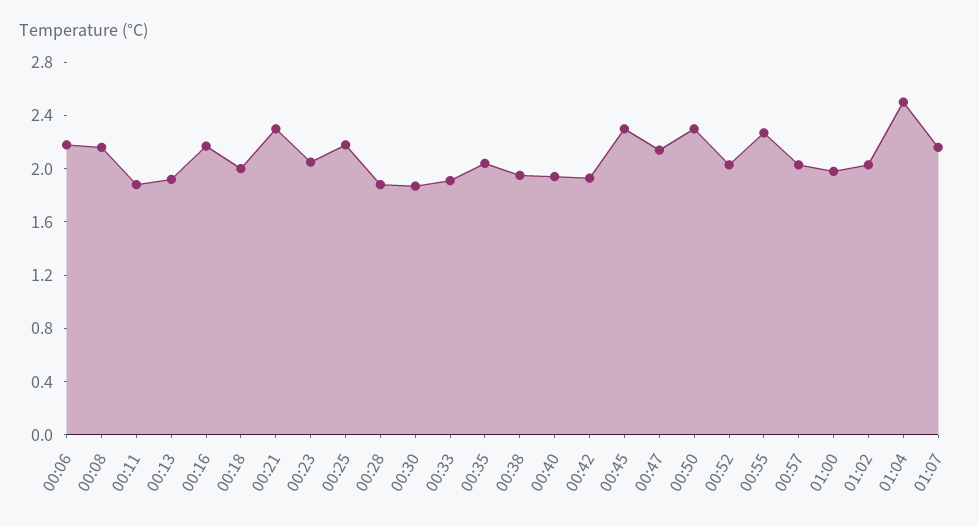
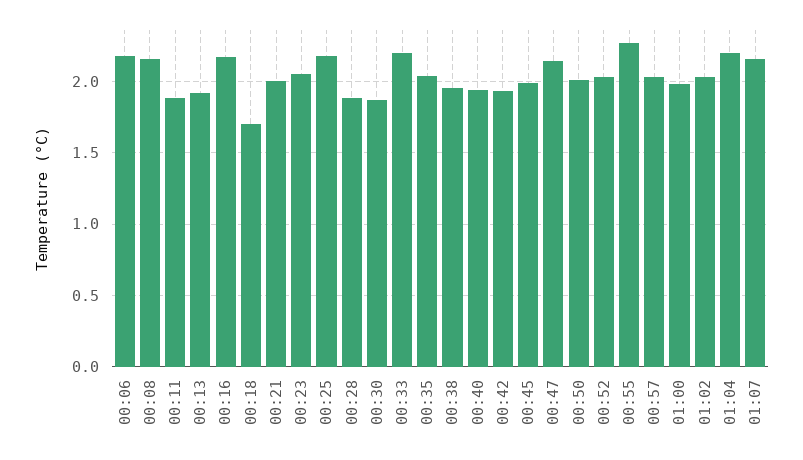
00:18: 2 -> 1.7
00:21: 2.3 -> 2
00:33: 1.9 -> 2.2
00:45: 2.3 -> 2
00:50: 2.3 -> 2
01:04: 2.5 -> 2.2

